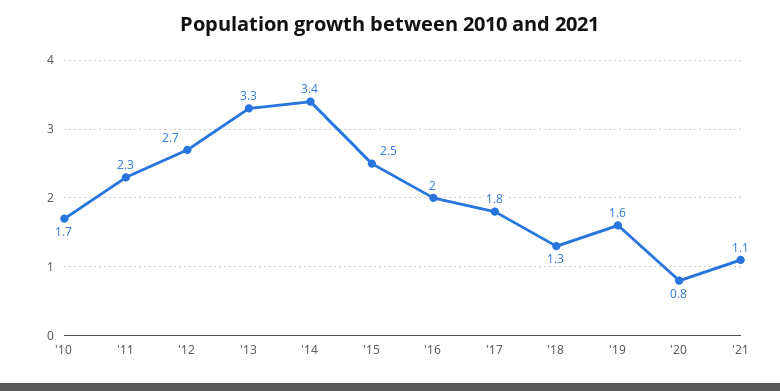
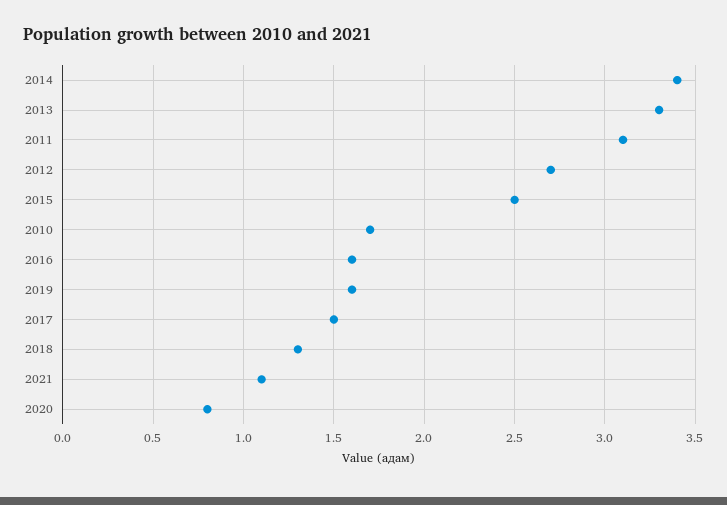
'11: 2.3 -> 3.1
'16: 2 -> 1.6
'17: 1.8 -> 1.5

